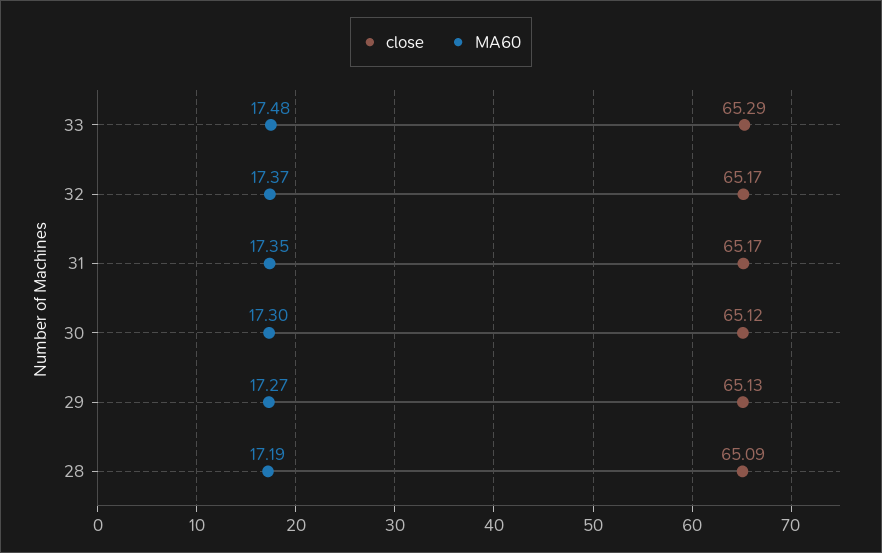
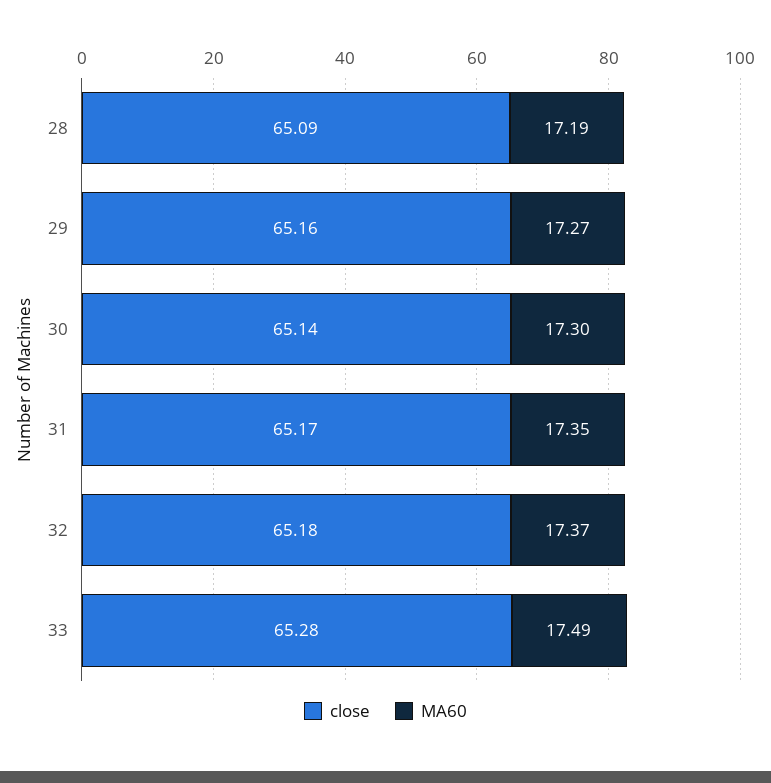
close, 33: 65.29 -> 65.28
MA60, 33: 17.48 -> 17.49
close, 32: 65.17 -> 65.18
close, 30: 65.12 -> 65.14
close, 29: 65.13 -> 65.16

